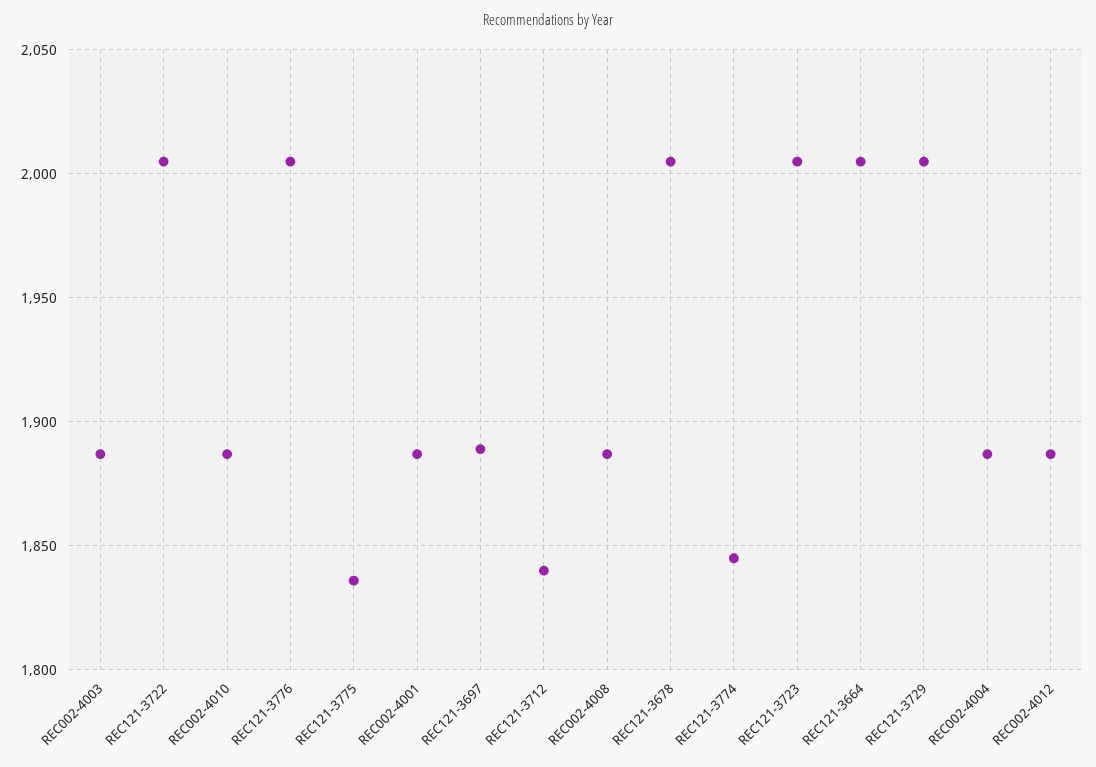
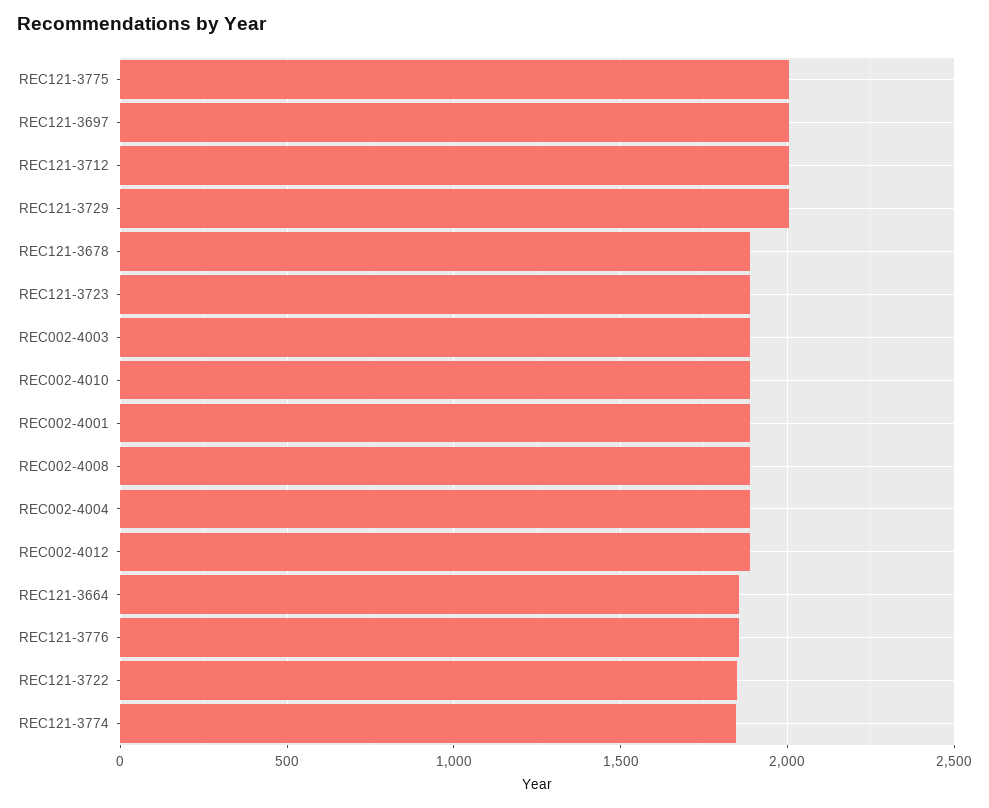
REC121-3722: 2005 -> 1850
REC121-3776: 2005 -> 1850
REC121-3775: 1835 -> 2000
REC121-3697: 1890 -> 2000
REC121-3712: 1840 -> 2000
REC121-3678: 2005 -> 1900
REC121-3723: 2005 -> 1900
REC121-3664: 2005 -> 1850

